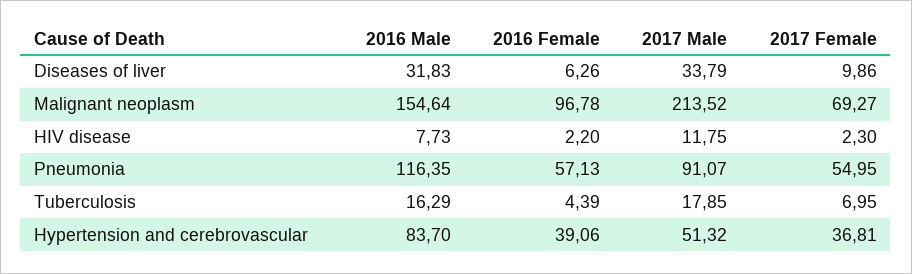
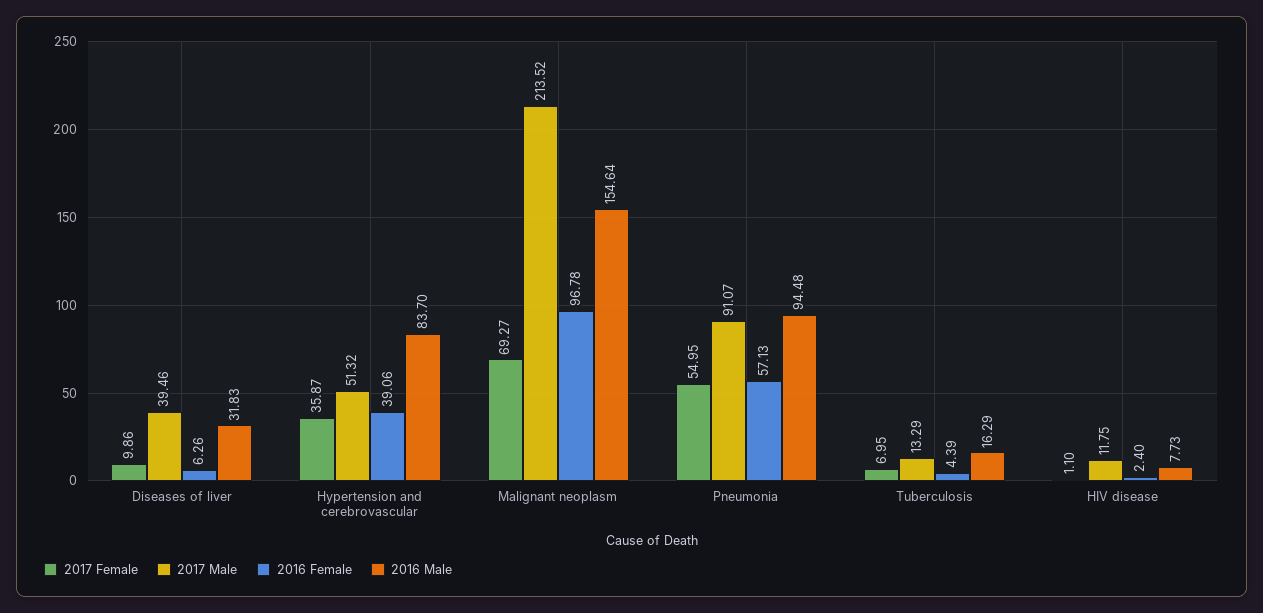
2017 Male, Diseases of liver: 33.79 -> 39.46
2016 Female, HIV disease: 2.2 -> 2.4
2017 Female, HIV disease: 2.3 -> 1.1
2016 Male, Pneumonia: 116.35 -> 94.48
2017 Male, Tuberculosis: 17.85 -> 13.29
2017 Female, Hypertension and cerebrovascular: 36.81 -> 35.87

